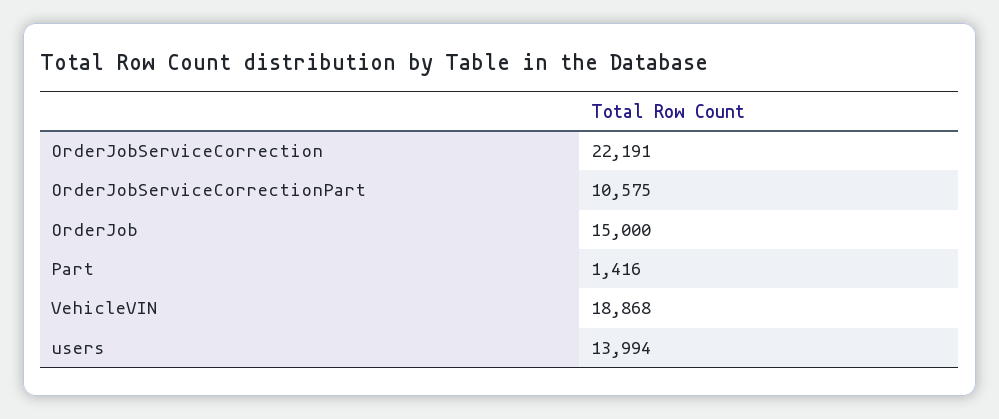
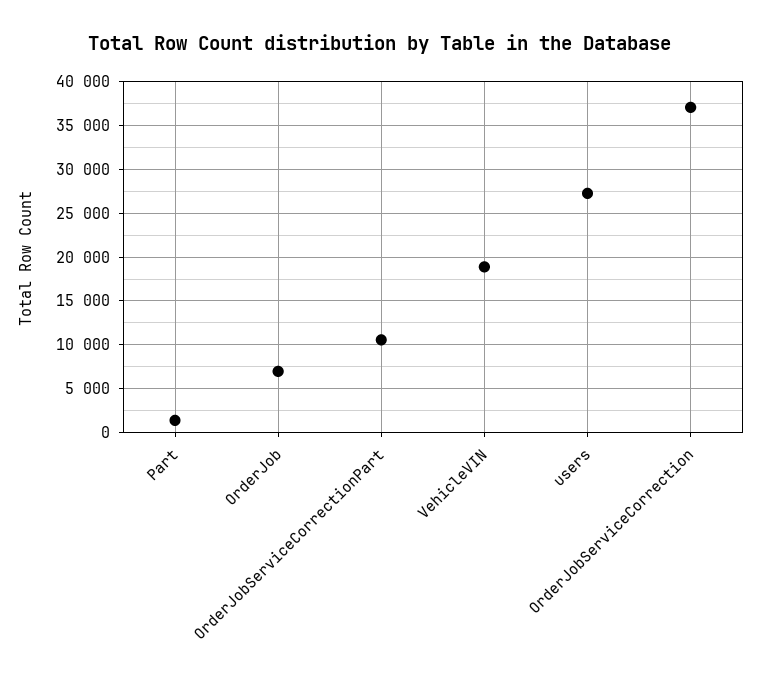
OrderJobServiceCorrection: 22191 -> 37000
OrderJob: 15000 -> 7000
users: 13994 -> 27000

